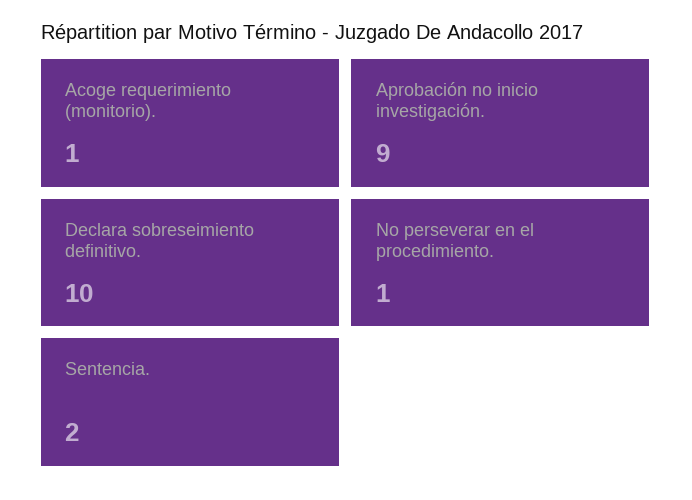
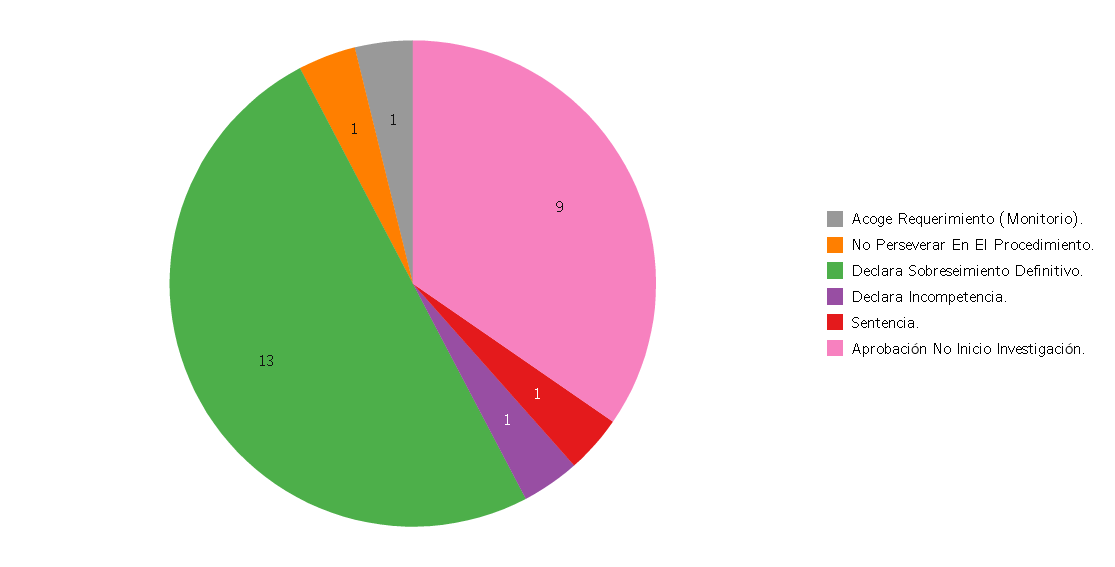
Declara sobreseimiento definitivo.: 10 -> 13
Sentencia.: 2 -> 1
Declara Incompetencia.: none -> 1

